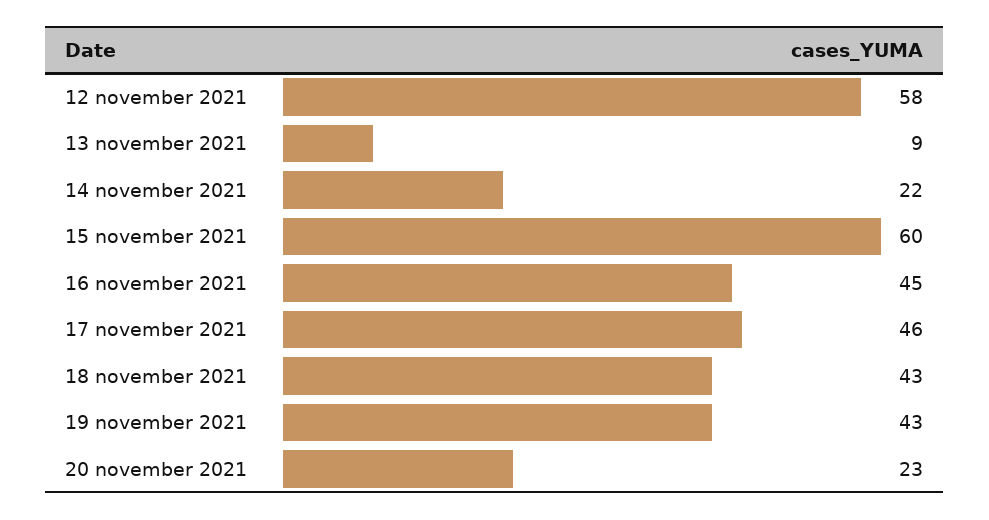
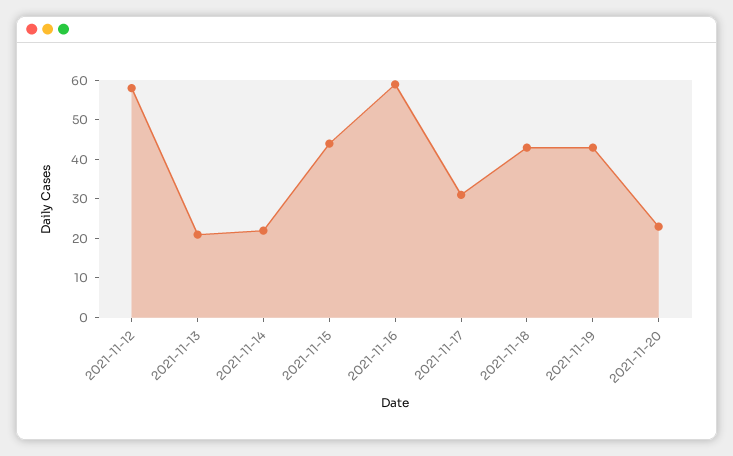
13 november 2021: 9 -> 20
15 november 2021: 60 -> 45
16 november 2021: 45 -> 60
17 november 2021: 46 -> 30

